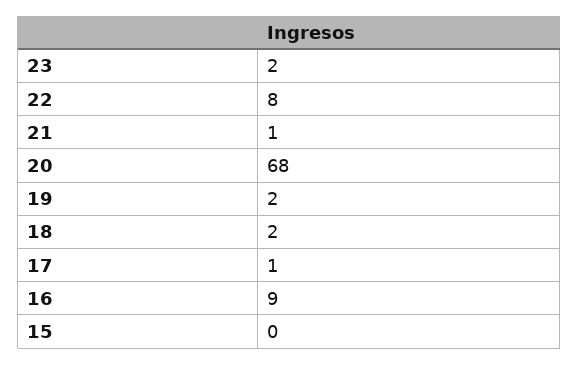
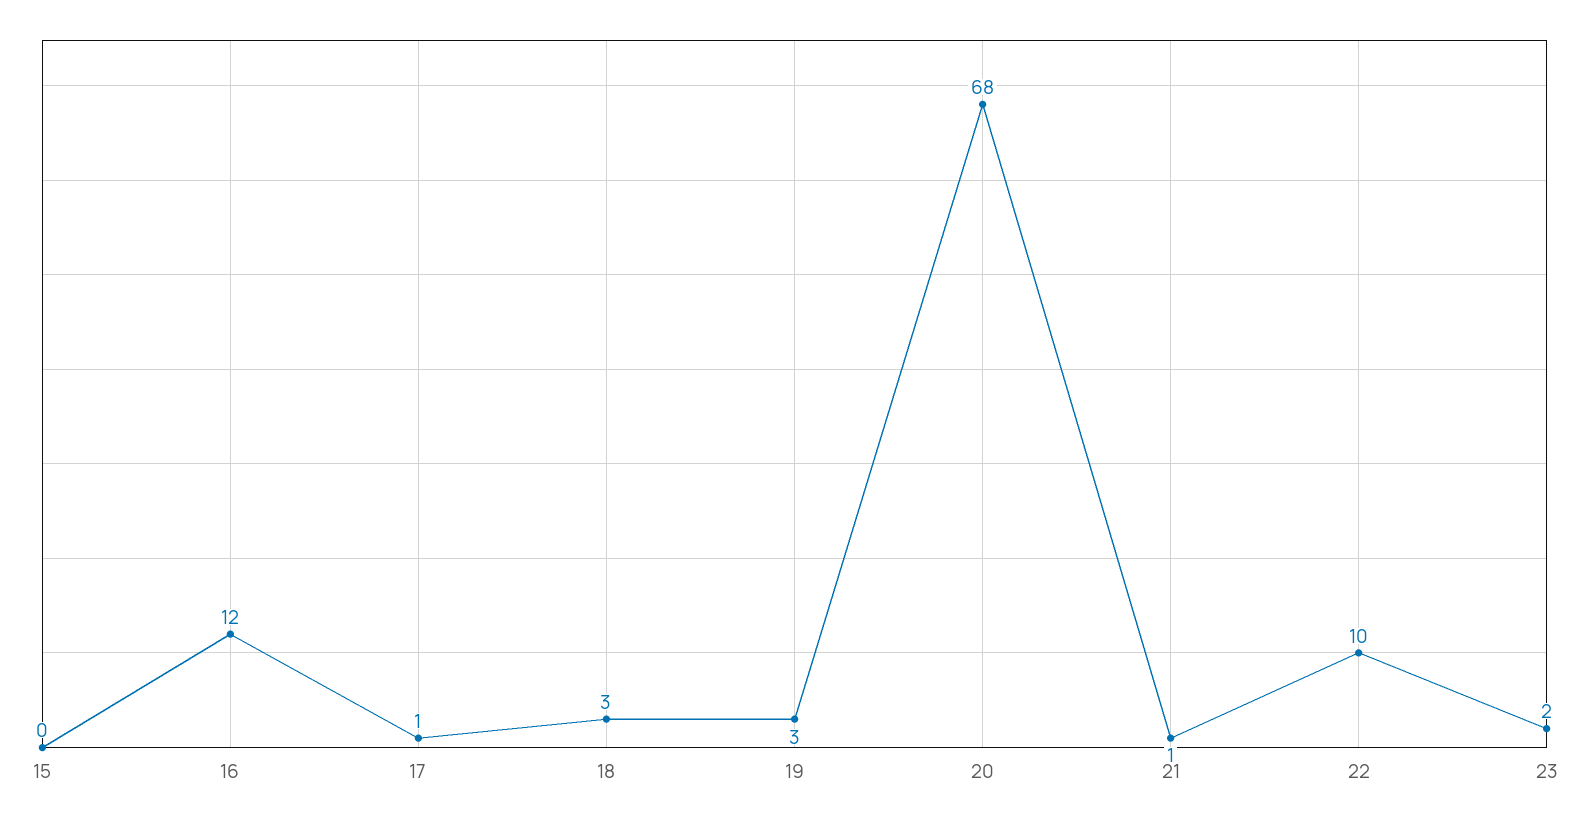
22: 8 -> 10
19: 2 -> 3
18: 2 -> 3
16: 9 -> 12

